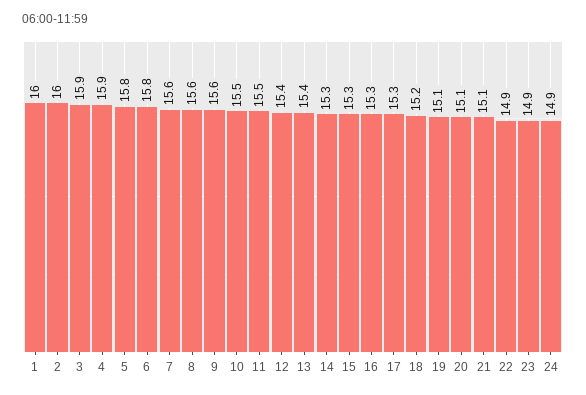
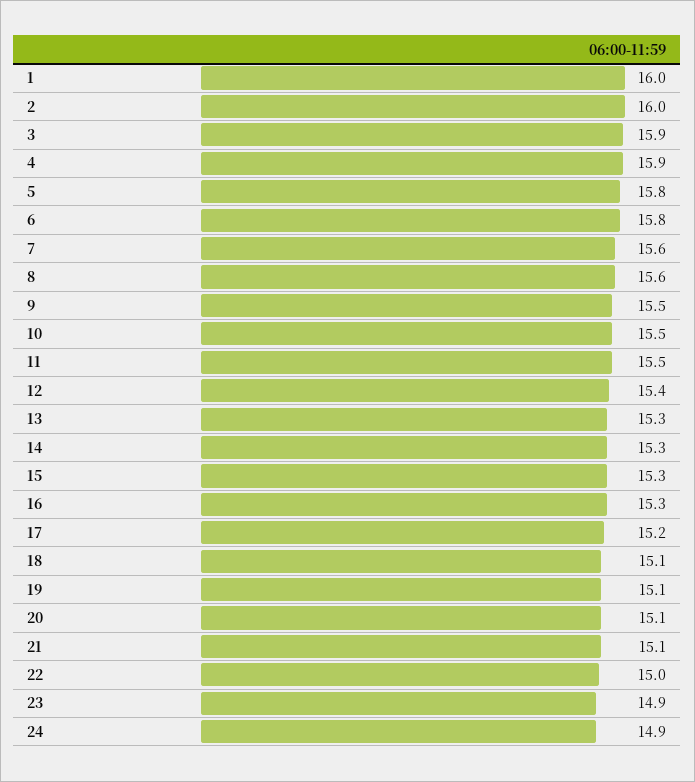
9: 15.6 -> 15.5
13: 15.4 -> 15.3
17: 15.3 -> 15.2
18: 15.2 -> 15.1
22: 14.9 -> 15

